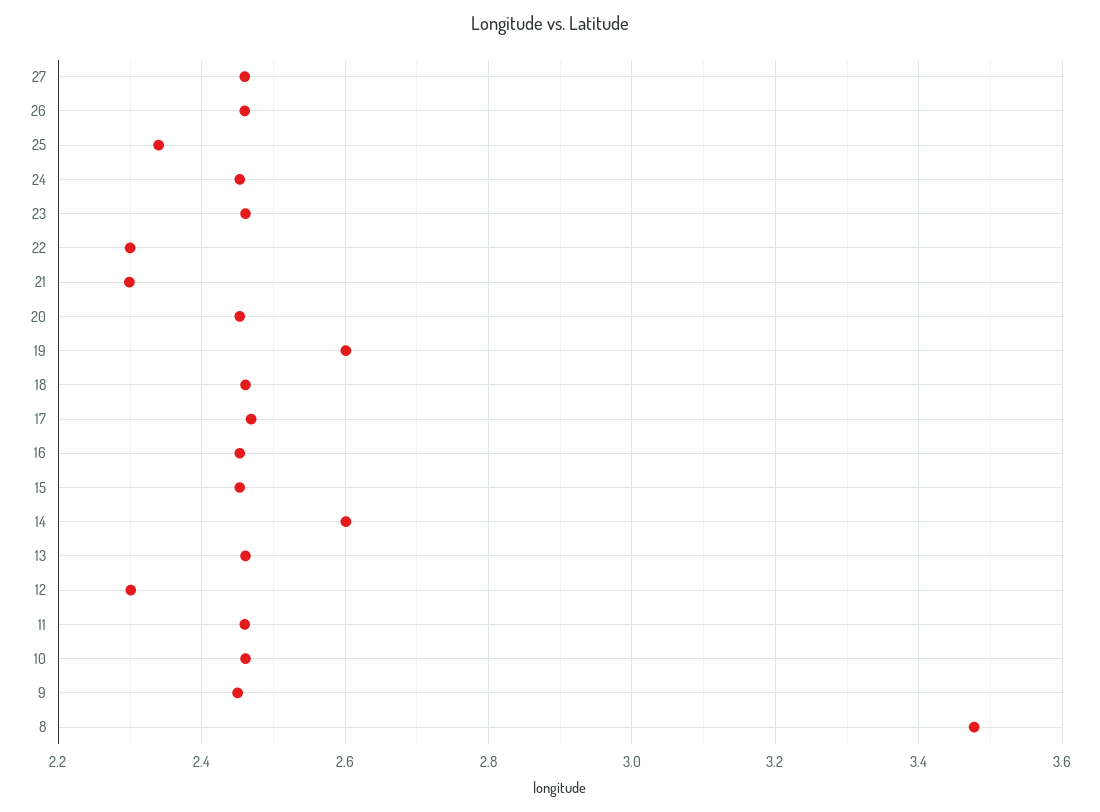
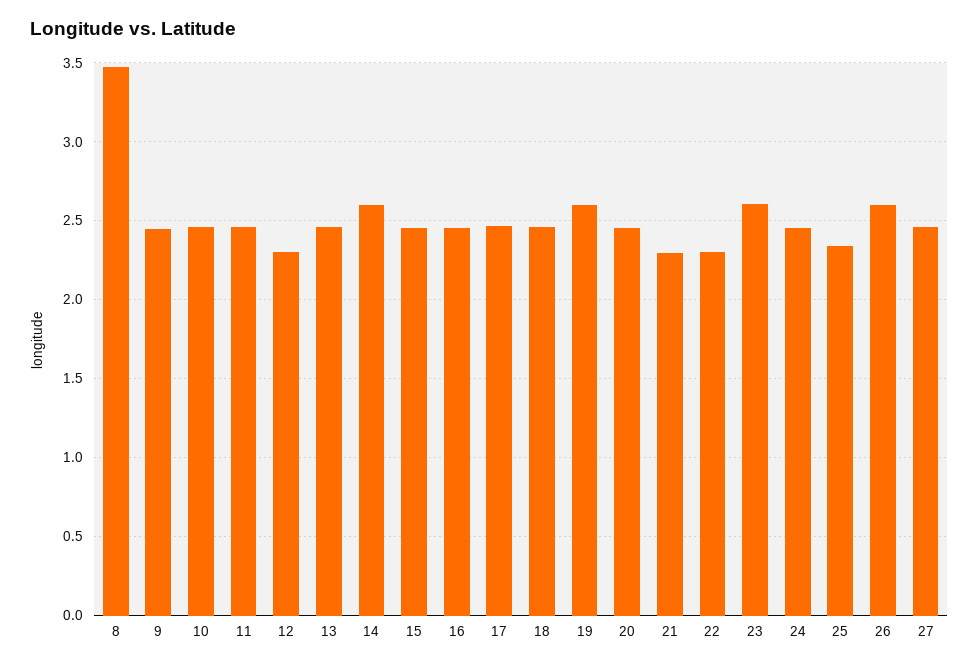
26: 2.46 -> 2.6
23: 2.46 -> 2.6

